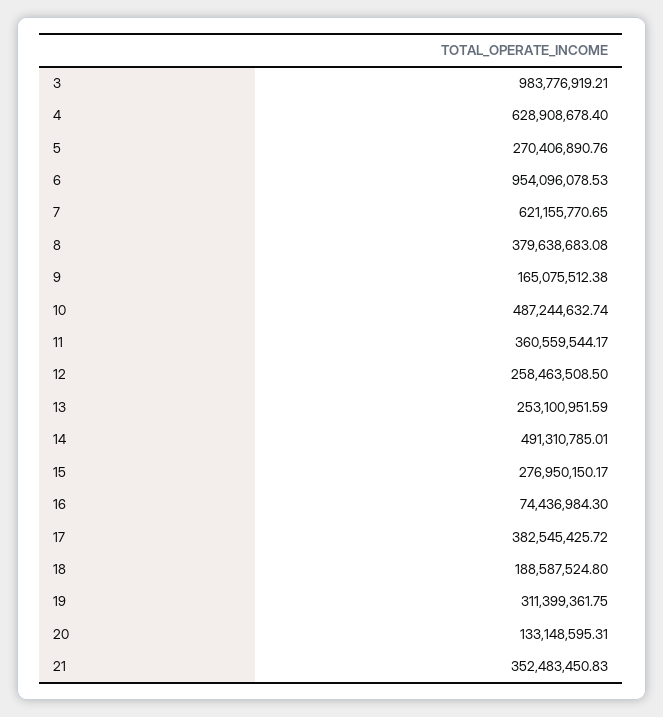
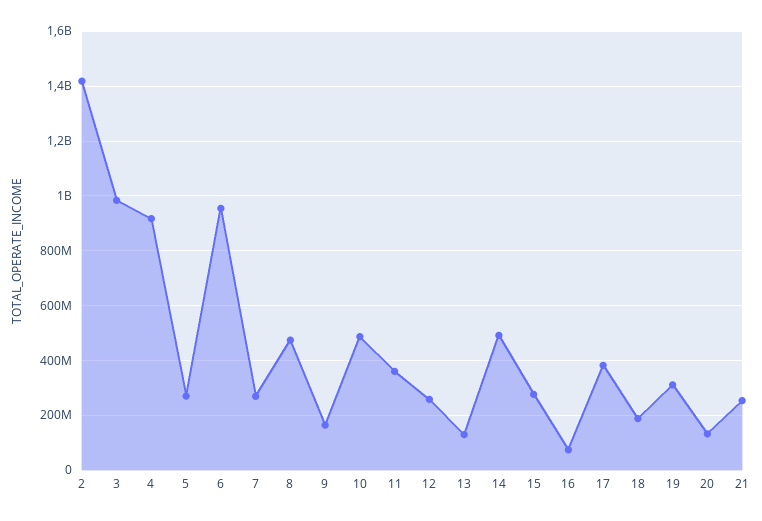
4: 628908678.4 -> 925000000
7: 621155770.65 -> 275000000
8: 379638683.08 -> 475000000
13: 253100951.59 -> 125000000
21: 352483450.83 -> 250000000
2: none -> 1425000000

